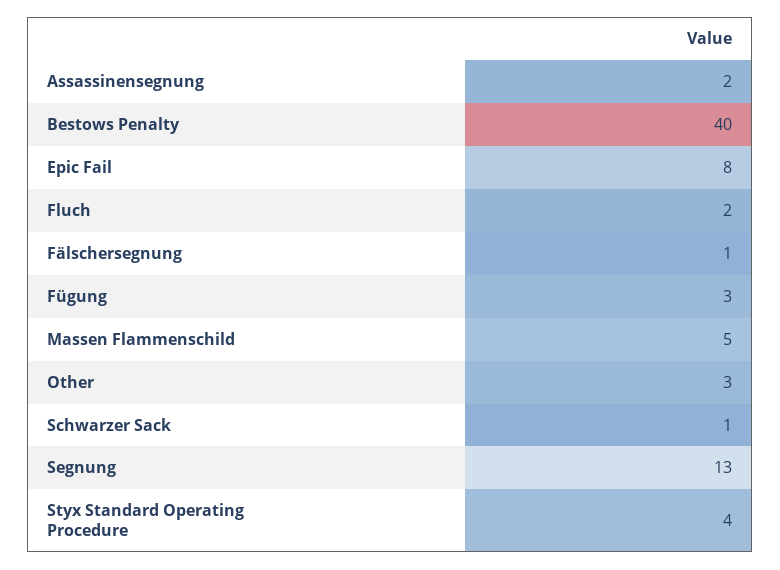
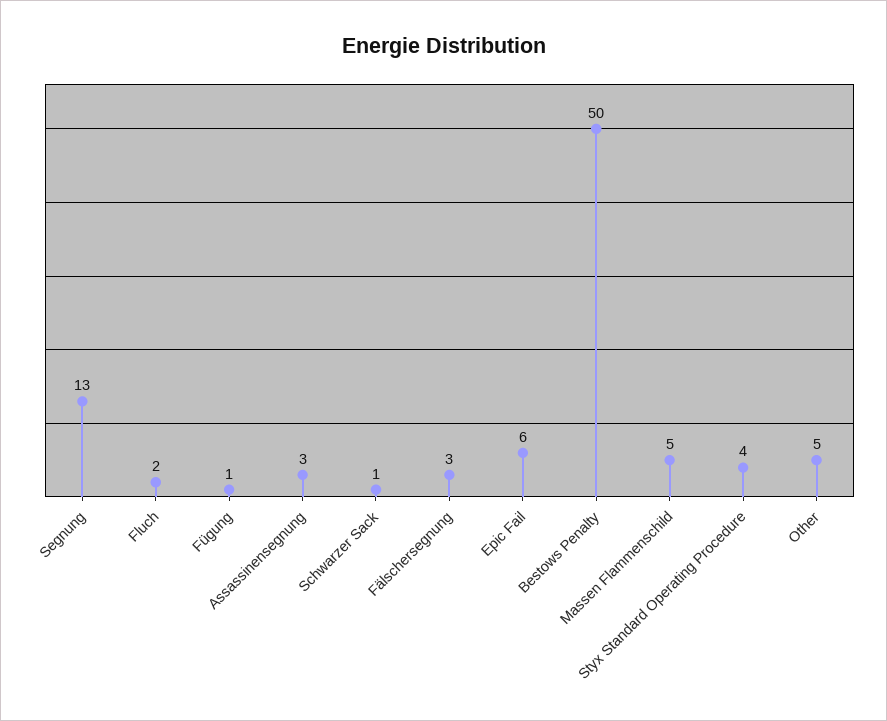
Assassinensegnung: 2 -> 3
Bestows Penalty: 40 -> 50
Epic Fail: 8 -> 6
Fälschersegnung: 1 -> 3
Fügung: 3 -> 1
Other: 3 -> 5

